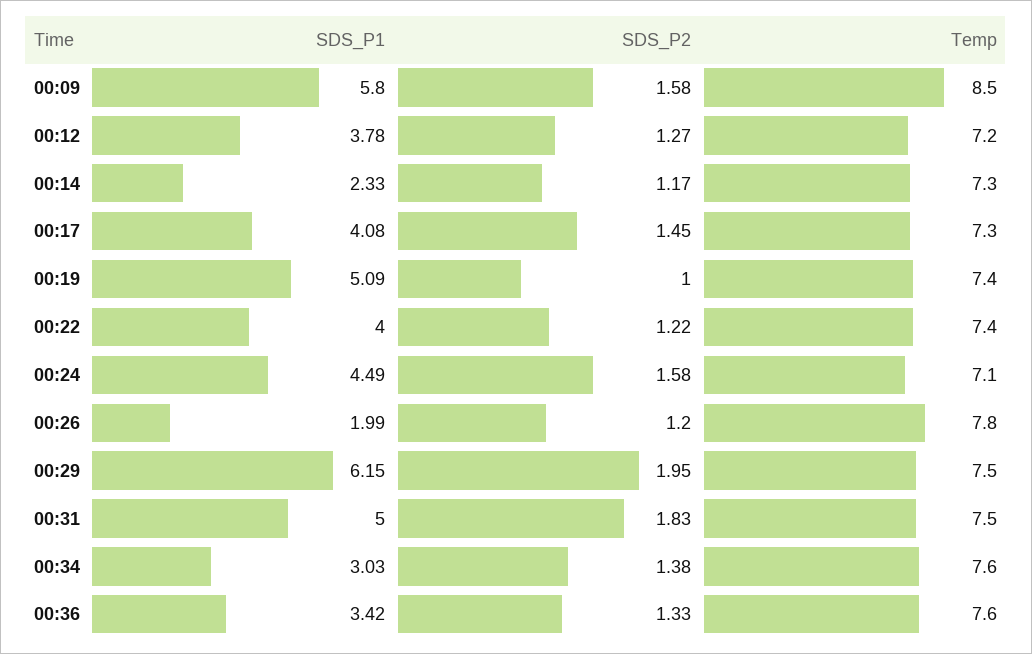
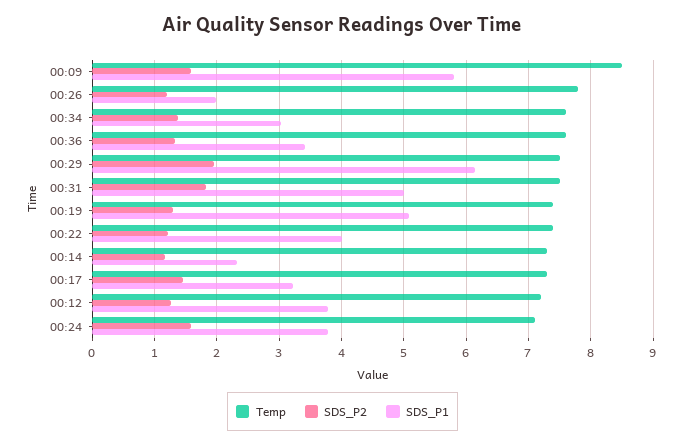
SDS_P1, 00:17: 4.08 -> 3.2
SDS_P2, 00:19: 1 -> 1.3
SDS_P1, 00:24: 4.49 -> 3.8

